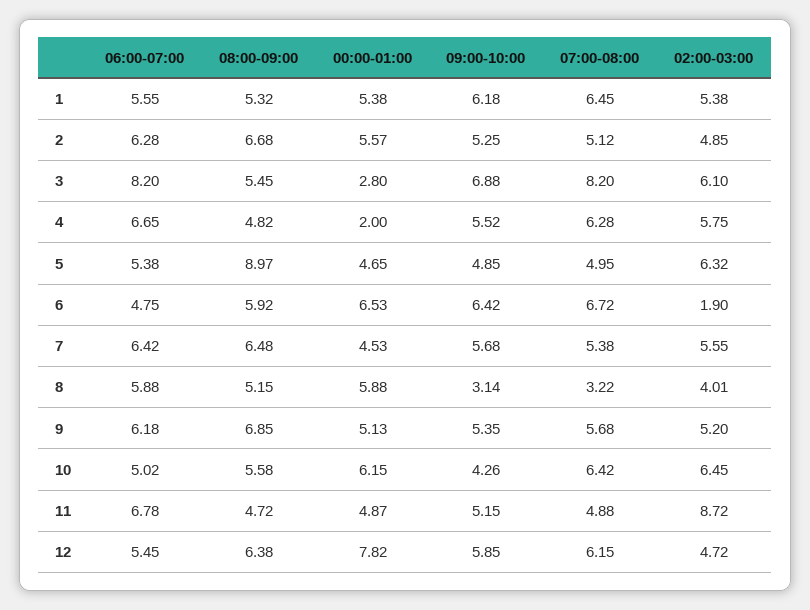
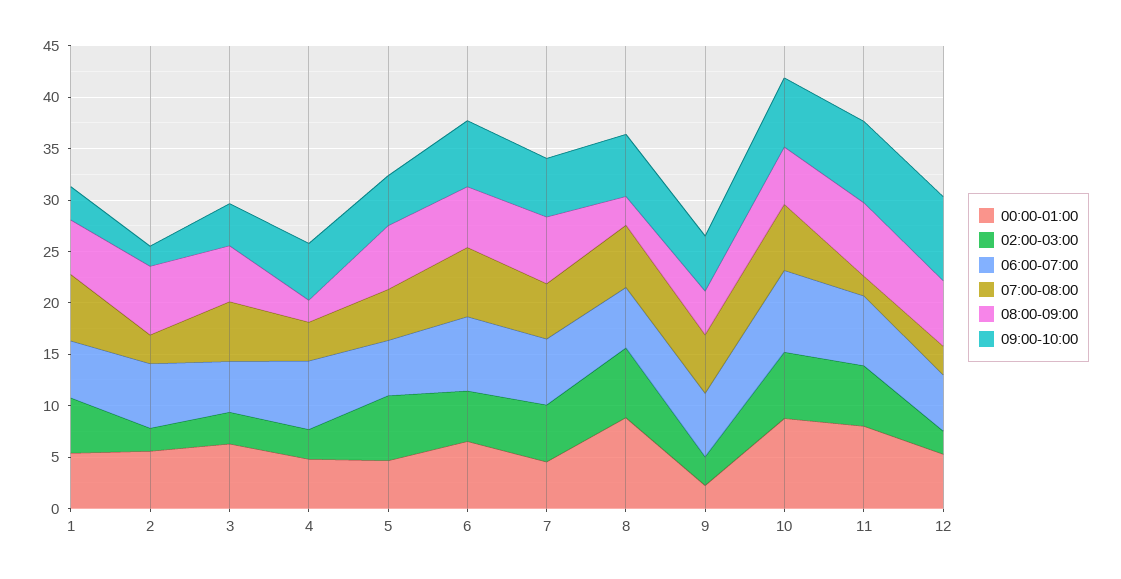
09:00-10:00, 1: 6.18 -> 3
09:00-10:00, 2: 5.25 -> 2
07:00-08:00, 2: 5.12 -> 3
02:00-03:00, 2: 4.85 -> 2
06:00-07:00, 3: 8.2 -> 5
00:00-01:00, 3: 2.8 -> 6
09:00-10:00, 3: 6.88 -> 4
07:00-08:00, 3: 8.2 -> 6
02:00-03:00, 3: 6.1 -> 3
08:00-09:00, 4: 4.82 -> 2
00:00-01:00, 4: 2 -> 5
07:00-08:00, 4: 6.28 -> 4
02:00-03:00, 4: 5.75 -> 3
08:00-09:00, 5: 8.97 -> 6
06:00-07:00, 6: 4.75 -> 7
02:00-03:00, 6: 1.9 -> 5
08:00-09:00, 8: 5.15 -> 3
00:00-01:00, 8: 5.88 -> 9
09:00-10:00, 8: 3.14 -> 6
07:00-08:00, 8: 3.22 -> 6
02:00-03:00, 8: 4.01 -> 7
08:00-09:00, 9: 6.85 -> 4
00:00-01:00, 9: 5.13 -> 2
02:00-03:00, 9: 5.2 -> 3
06:00-07:00, 10: 5.02 -> 8
00:00-01:00, 10: 6.15 -> 9
09:00-10:00, 10: 4.26 -> 7
08:00-09:00, 11: 4.72 -> 7
00:00-01:00, 11: 4.87 -> 8
09:00-10:00, 11: 5.15 -> 8
07:00-08:00, 11: 4.88 -> 2
02:00-03:00, 11: 8.72 -> 6
00:00-01:00, 12: 7.82 -> 5
09:00-10:00, 12: 5.85 -> 8
07:00-08:00, 12: 6.15 -> 3
02:00-03:00, 12: 4.72 -> 2

